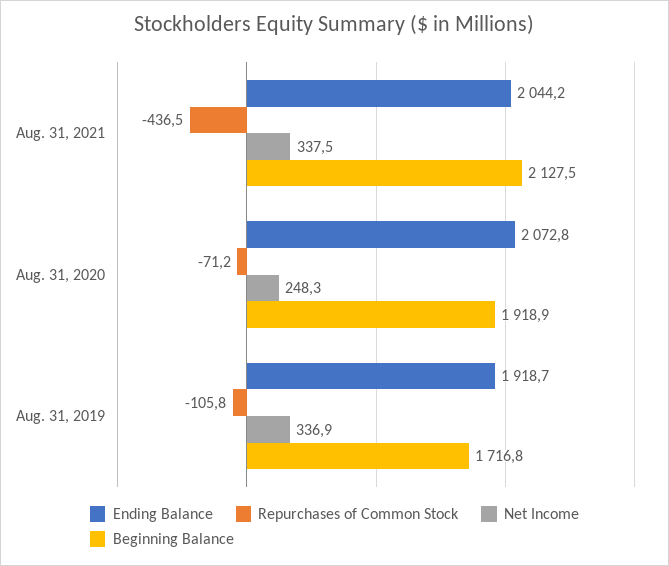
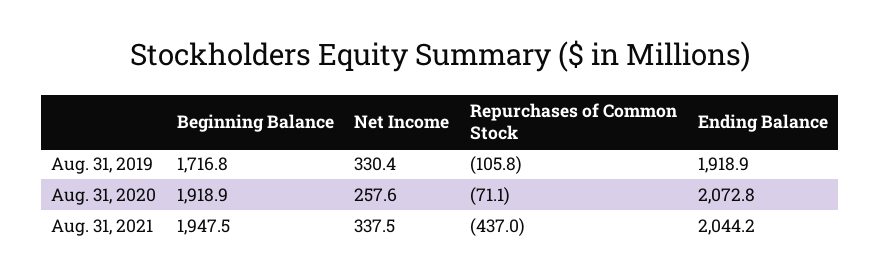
Repurchases of Common Stock, Aug. 31, 2021: -436.5 -> -437
Beginning Balance, Aug. 31, 2021: 2127.5 -> 1947.5
Repurchases of Common Stock, Aug. 31, 2020: -71.2 -> -71.1
Net Income, Aug. 31, 2020: 248.3 -> 257.6
Ending Balance, Aug. 31, 2019: 1918.7 -> 1918.9
Net Income, Aug. 31, 2019: 336.9 -> 330.4

